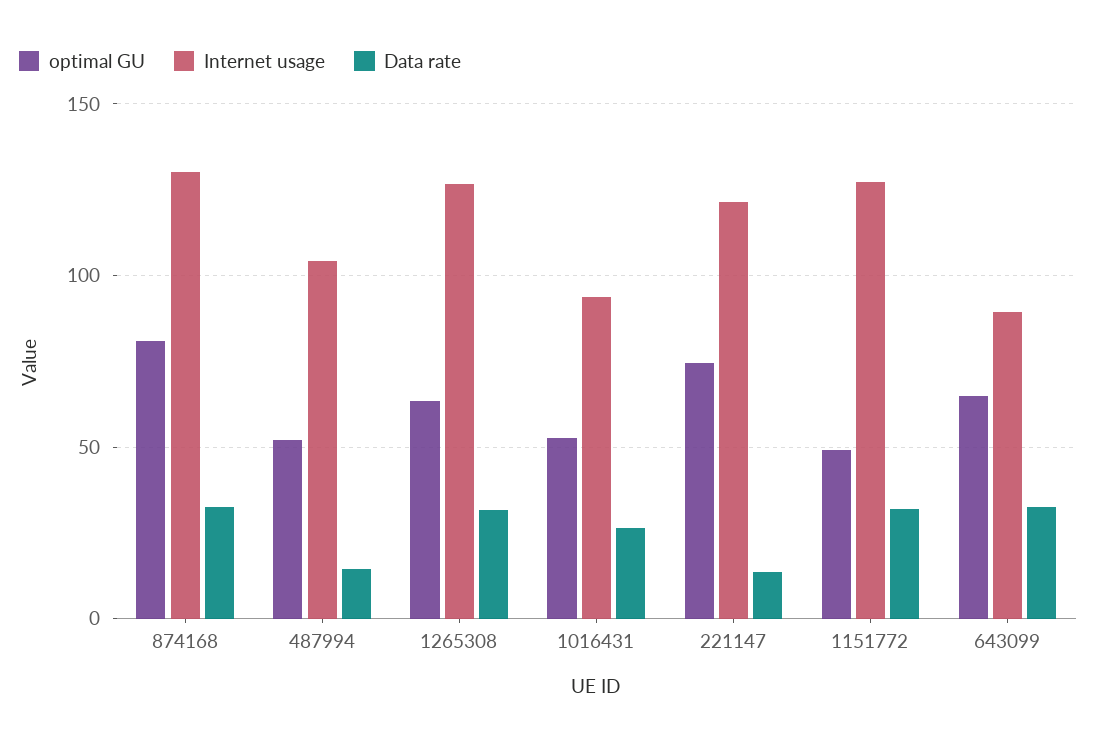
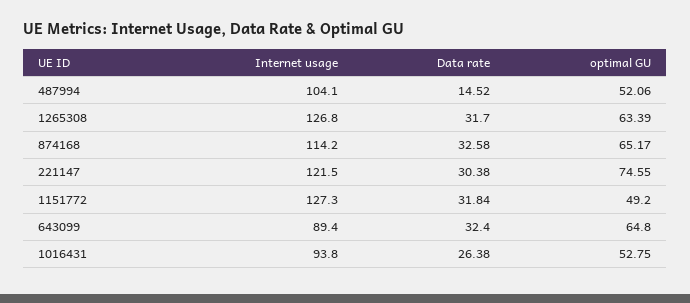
optimal GU, 874168: 80 -> 65.17
Internet usage, 874168: 130 -> 114.2
Data rate, 221147: 15 -> 30.38

